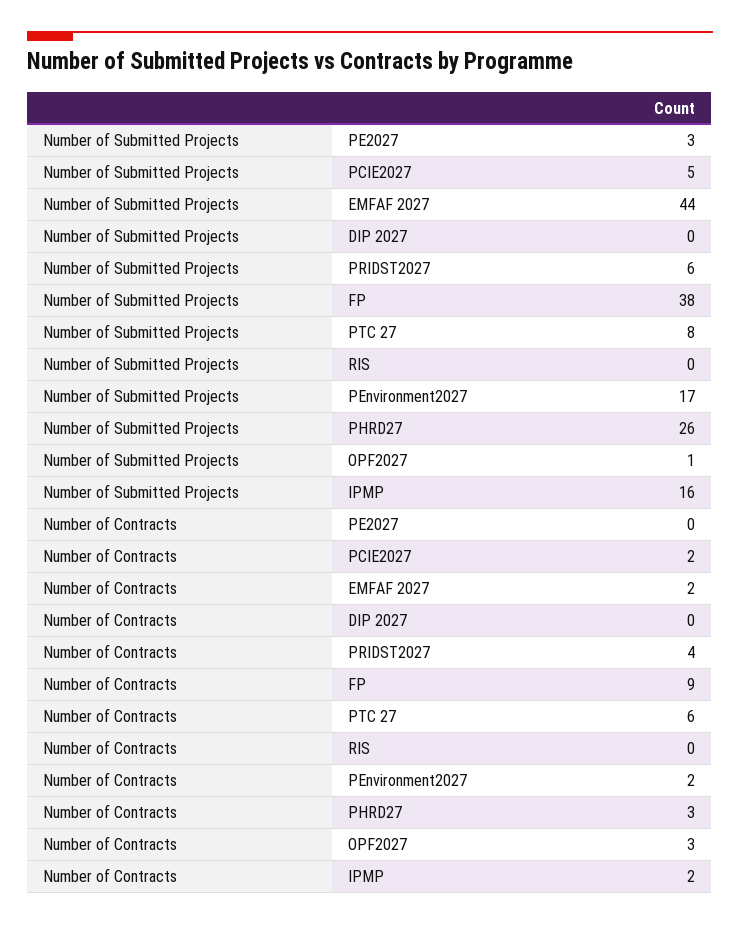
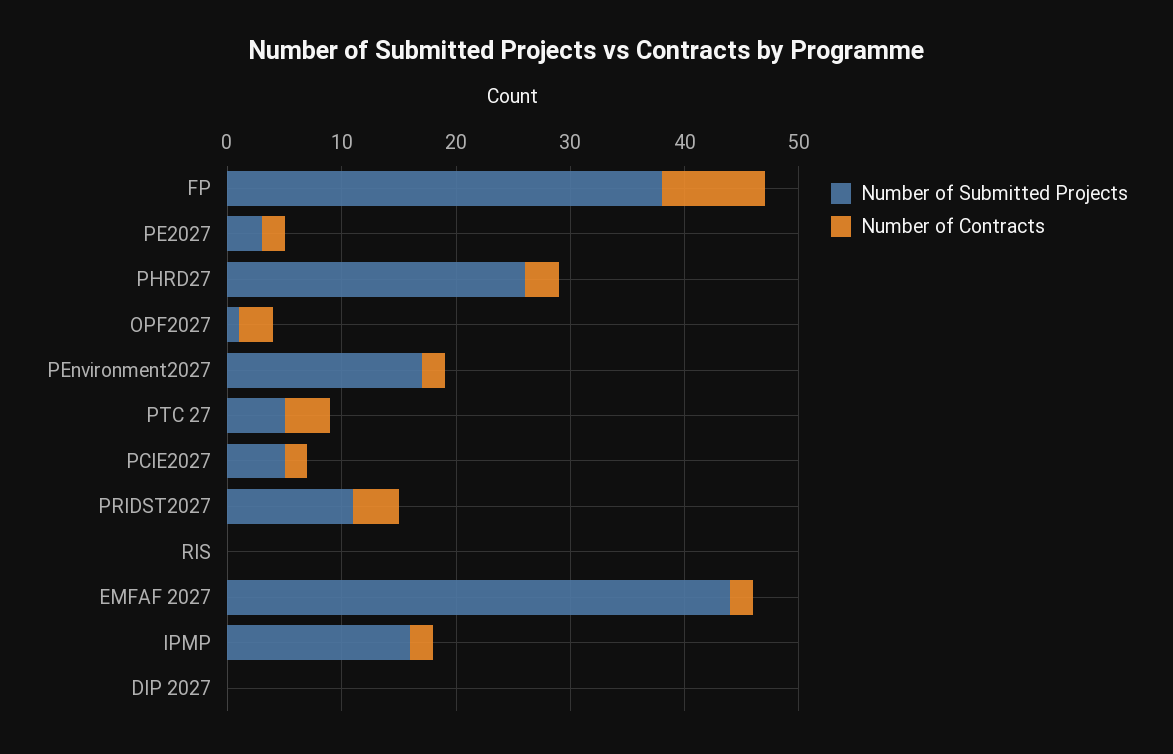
Number of Submitted Projects, PRIDST2027: 6 -> 11
Number of Submitted Projects, PTC 27: 8 -> 5
Number of Contracts, PE2027: 0 -> 2
Number of Contracts, PTC 27: 6 -> 4

